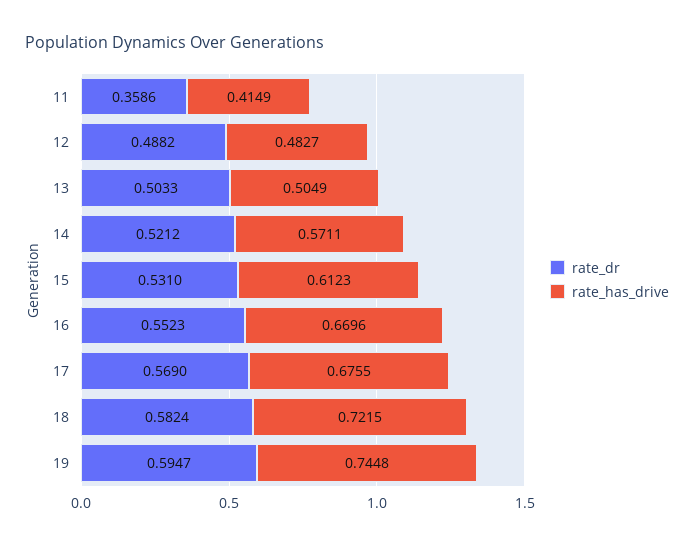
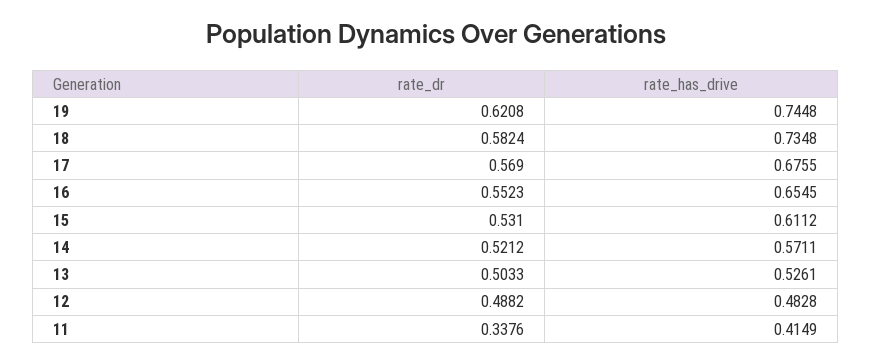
rate_dr, 11: 0.3586 -> 0.3376
rate_has_drive, 12: 0.4827 -> 0.4828
rate_has_drive, 13: 0.5049 -> 0.5261
rate_has_drive, 15: 0.6123 -> 0.6112
rate_has_drive, 16: 0.6696 -> 0.6545
rate_has_drive, 18: 0.7215 -> 0.7348
rate_dr, 19: 0.5947 -> 0.6208

